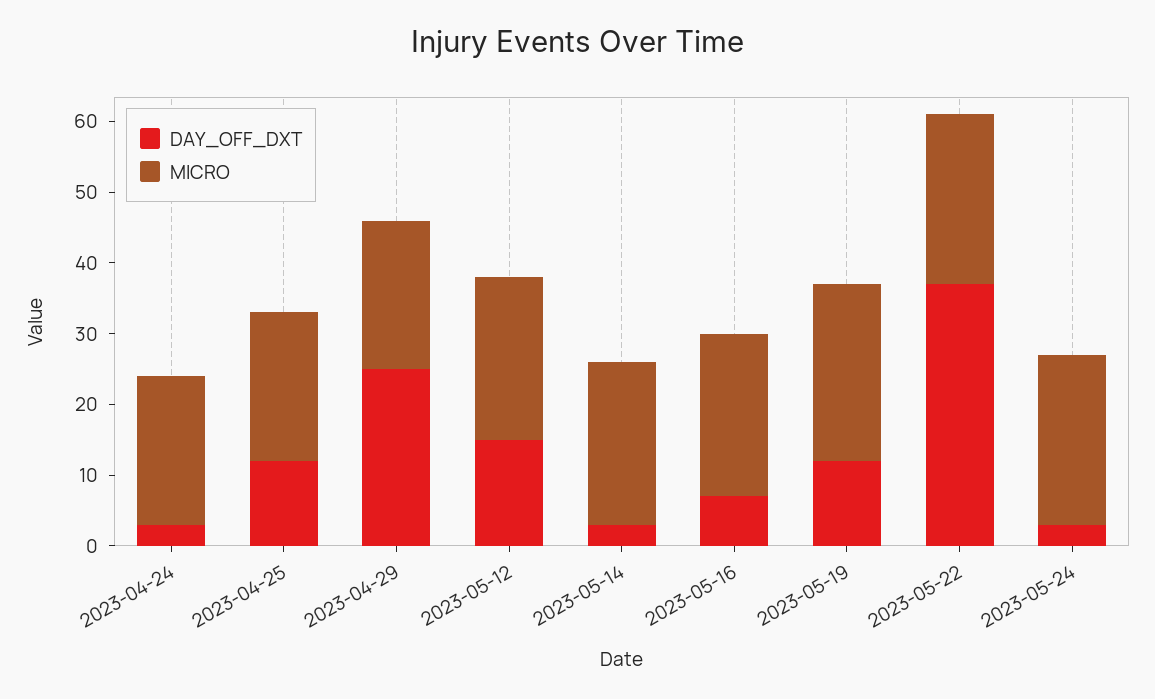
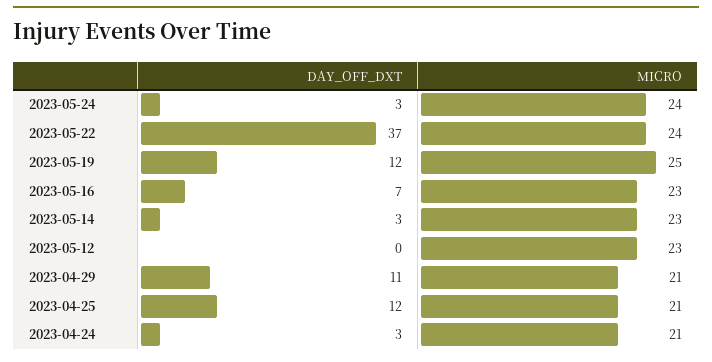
DAY_OFF_DXT, 2023-04-29: 25 -> 11
DAY_OFF_DXT, 2023-05-12: 15 -> 0

